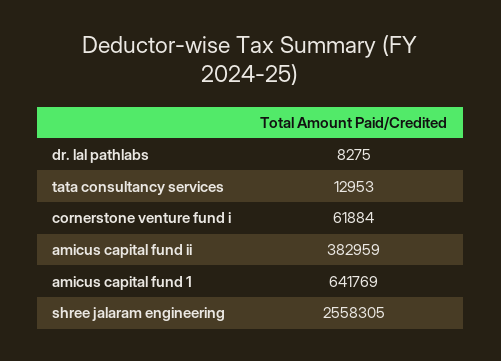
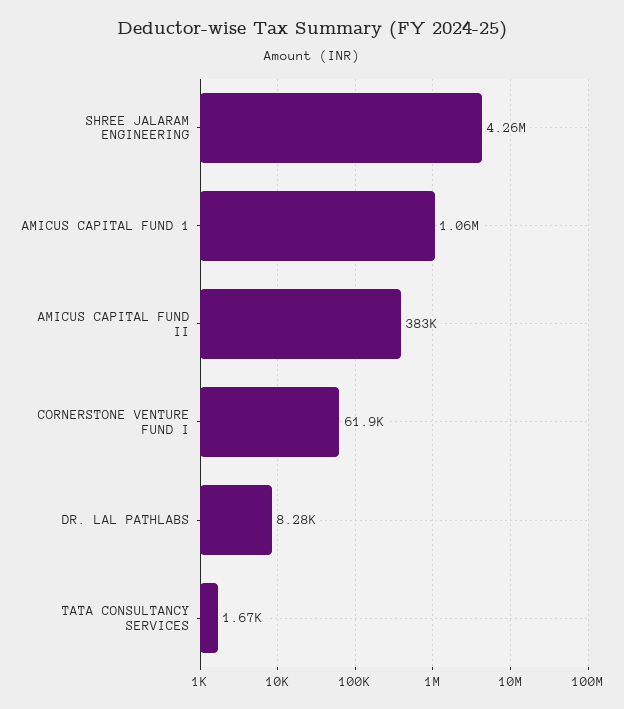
tata consultancy services: 12953 -> 1670
amicus capital fund 1: 641769 -> 1060000
shree jalaram engineering: 2558305 -> 4260000

